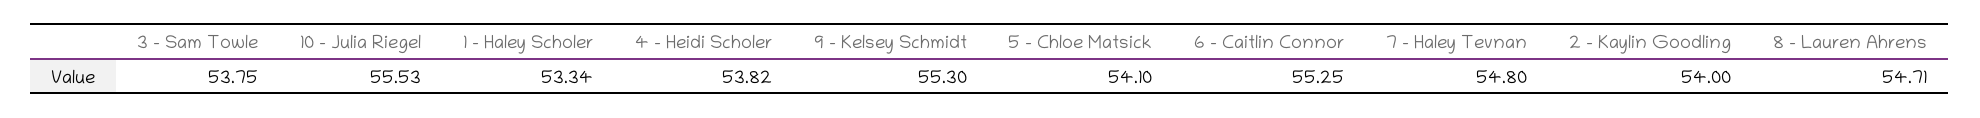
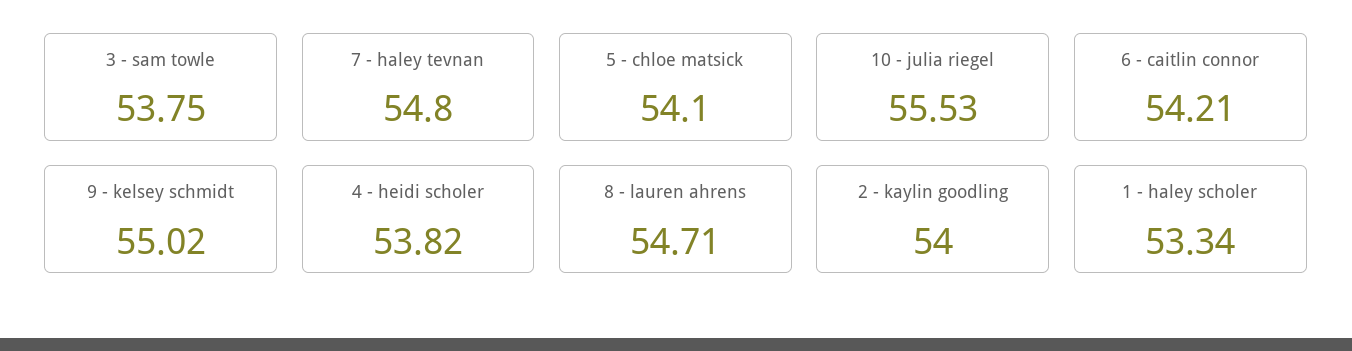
9 - Kelsey Schmidt: 55.3 -> 55.02
6 - Caitlin Connor: 55.25 -> 54.21

